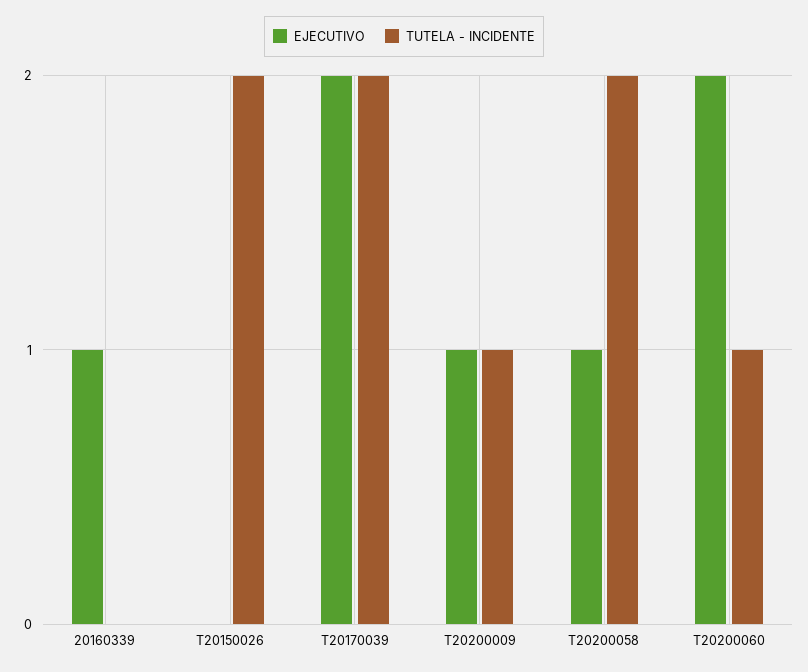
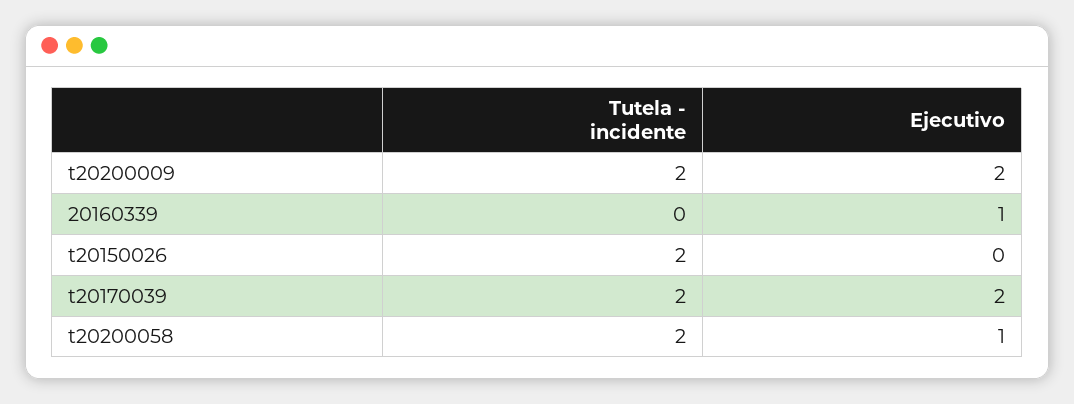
EJECUTIVO, T20200009: 1 -> 2
TUTELA - INCIDENTE, T20200009: 1 -> 2
EJECUTIVO, T20200060: 2 -> none
TUTELA - INCIDENTE, T20200060: 1 -> none

